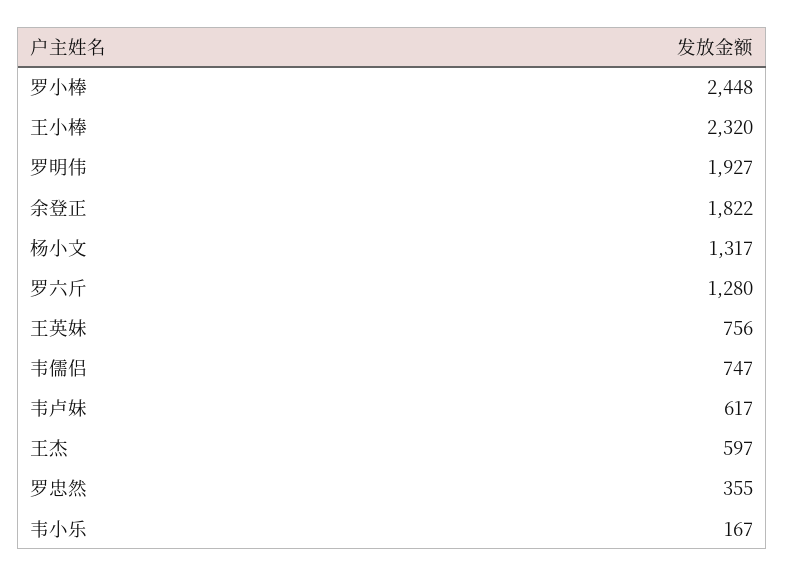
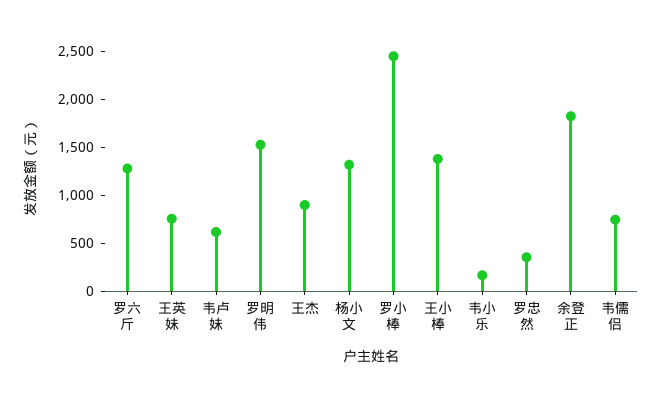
王小棒: 2320 -> 1400
罗明伟: 1927 -> 1500
王杰: 597 -> 900

